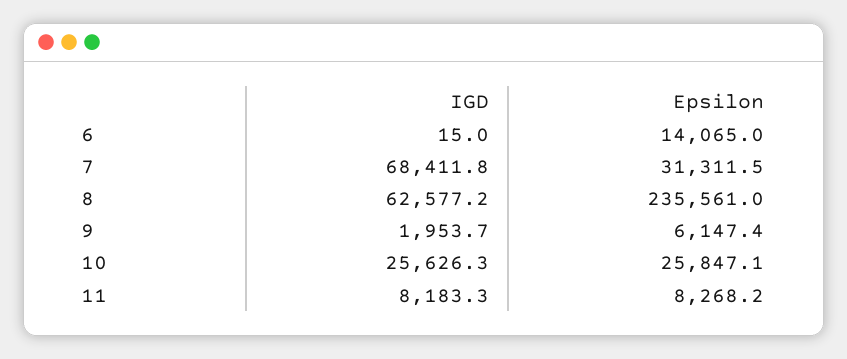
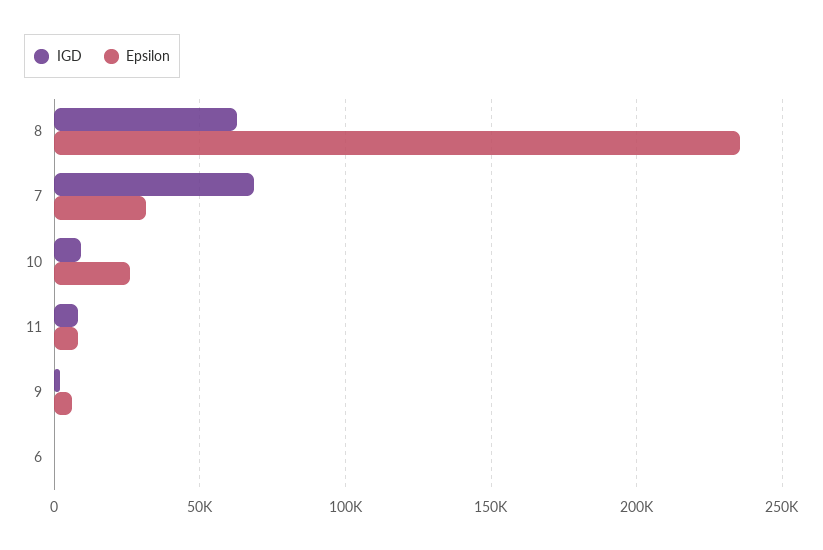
Epsilon, 6: 14065 -> 0
IGD, 10: 25626.3 -> 10000

